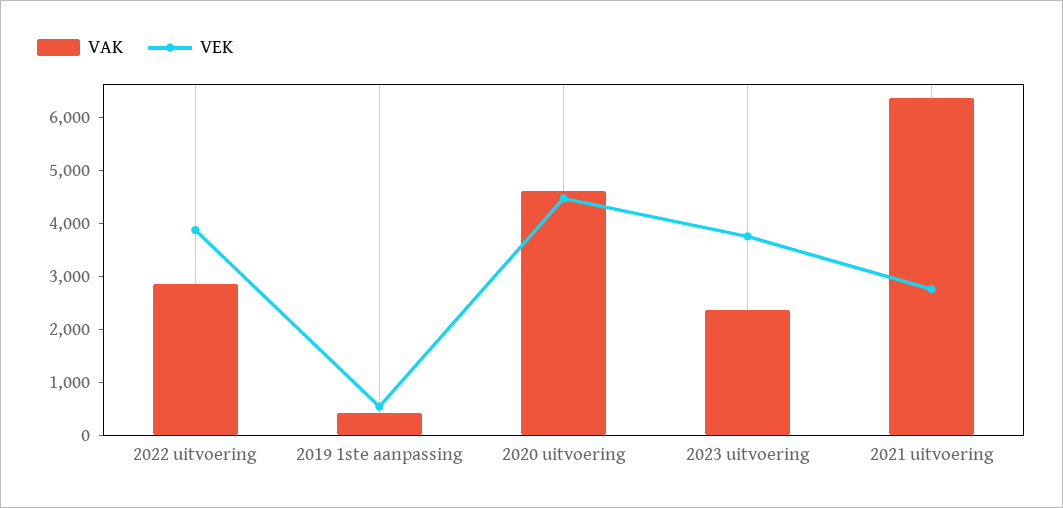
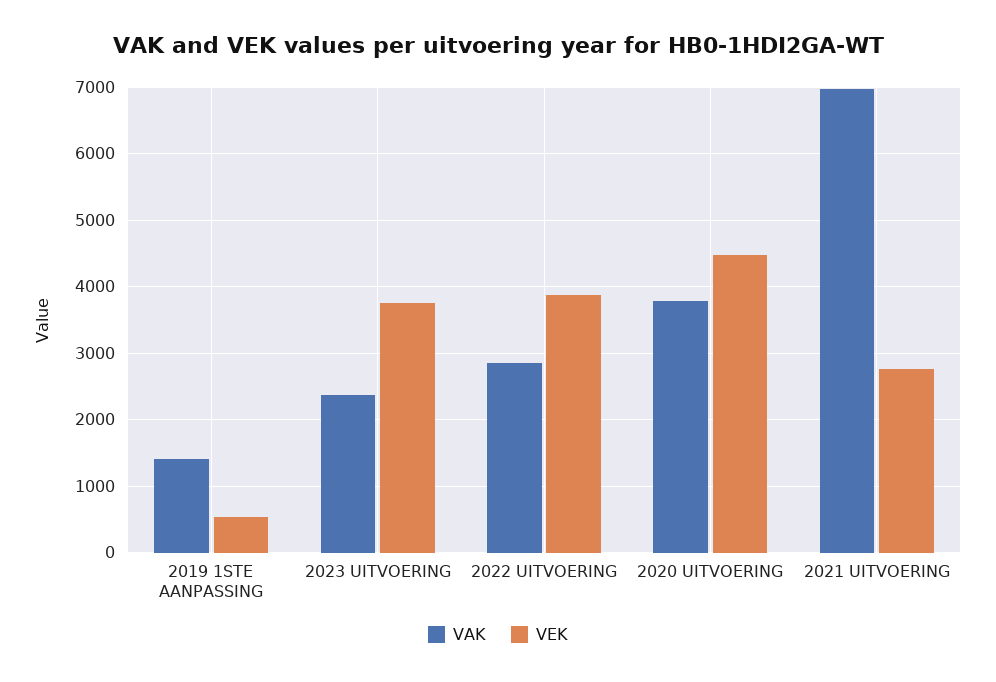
VAK, 2019 1ste aanpassing: 400 -> 1400
VAK, 2020 uitvoering: 4600 -> 3800
VAK, 2021 uitvoering: 6400 -> 7000

